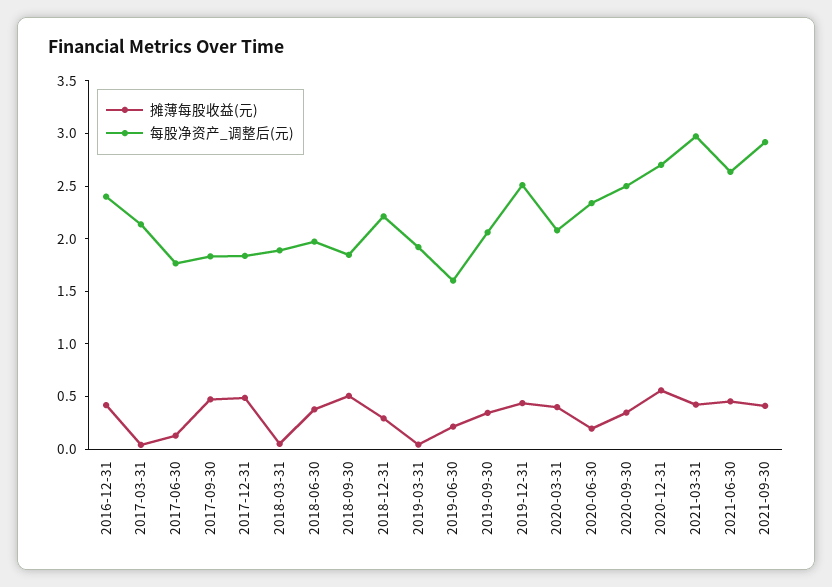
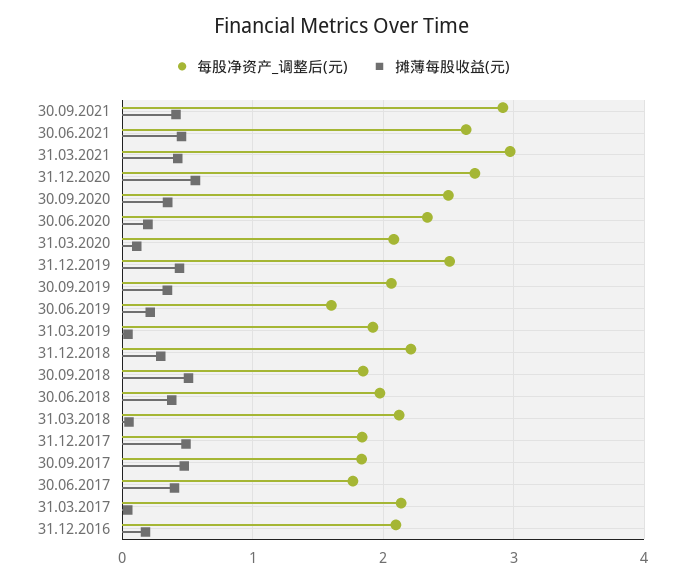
摊薄每股收益(元), 2016-12-31: 0.4 -> 0.2
每股净资产_调整后(元), 2016-12-31: 2.4 -> 2.1
摊薄每股收益(元), 2017-06-30: 0.1 -> 0.4
每股净资产_调整后(元), 2018-03-31: 1.9 -> 2.1
摊薄每股收益(元), 2020-03-31: 0.4 -> 0.1

